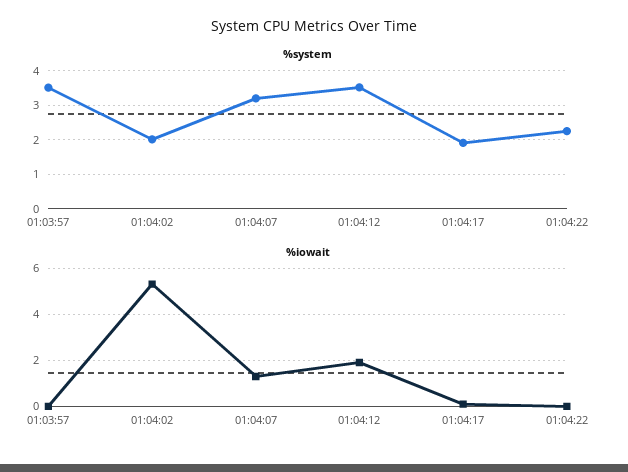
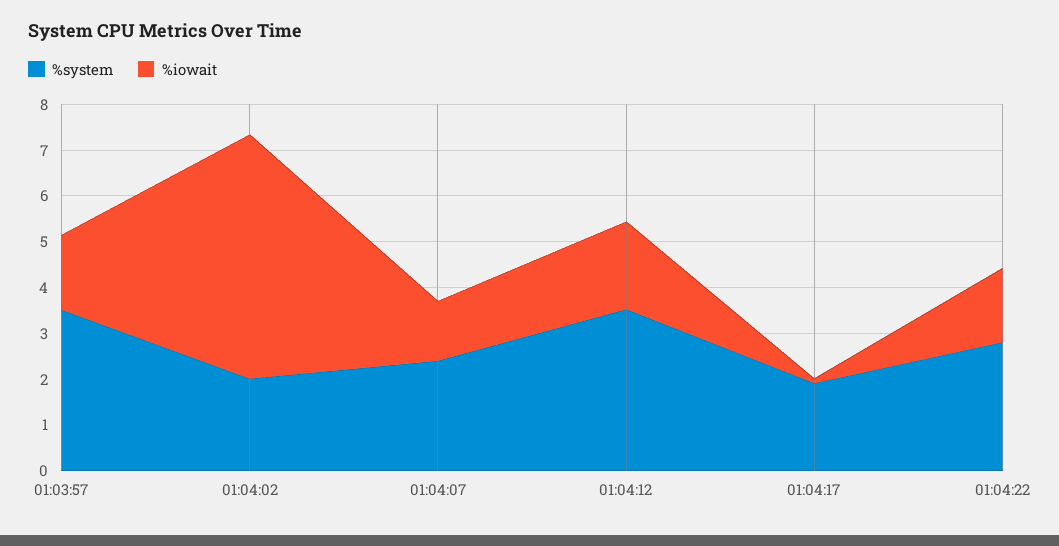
%system, 01:04:07: 3.2 -> 2.4
%system, 01:04:22: 2.2 -> 2.8
%iowait, 01:03:57: 0 -> 1.6
%iowait, 01:04:22: 0 -> 1.6

